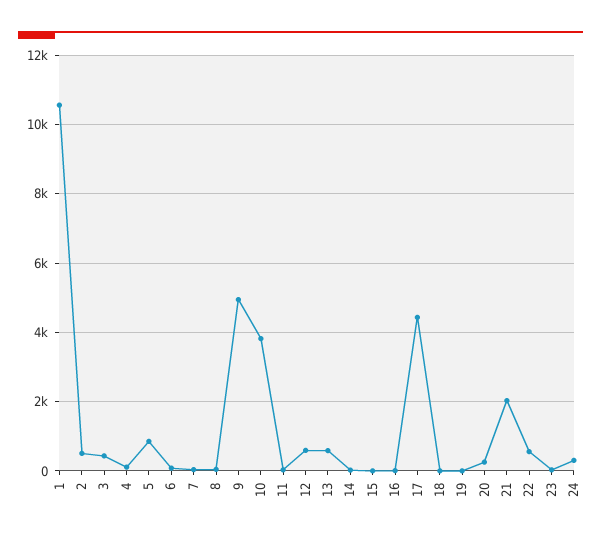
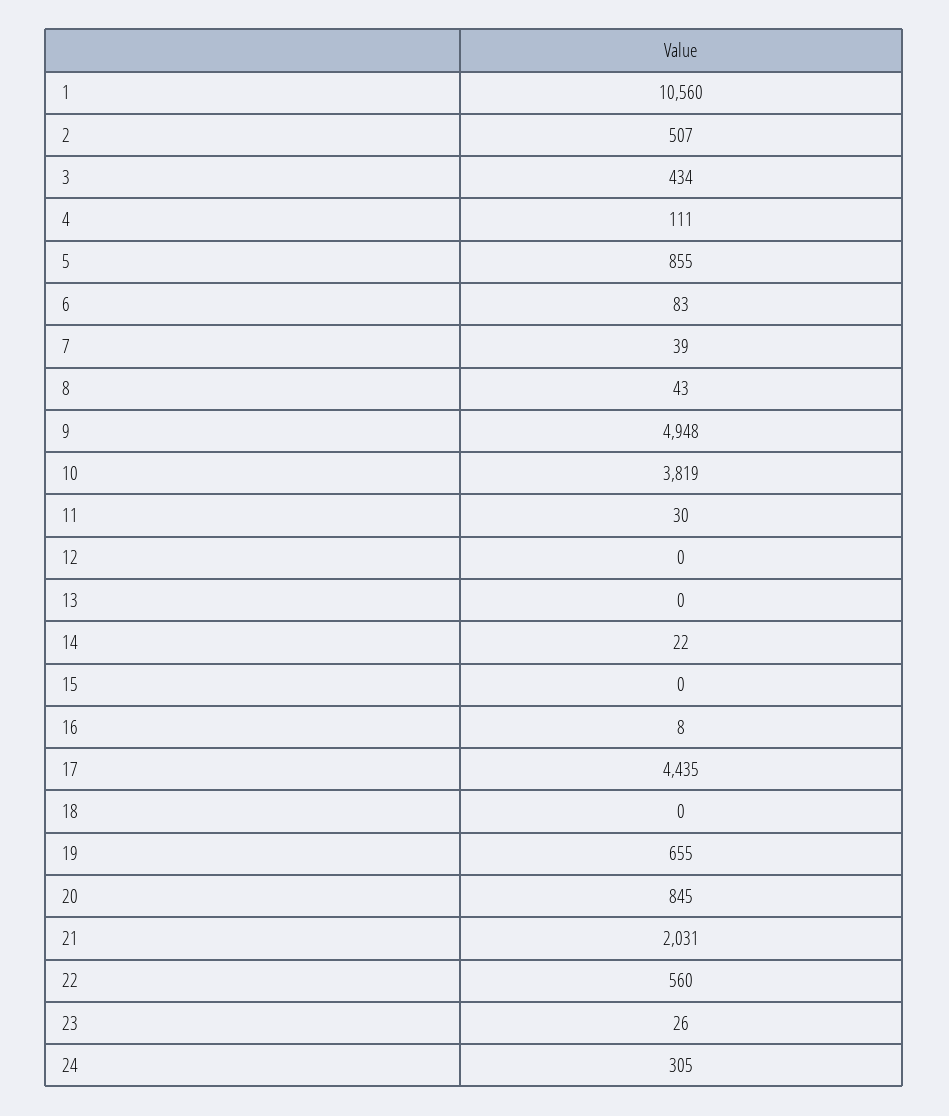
12: 600 -> 0
13: 600 -> 0
19: 0 -> 655
20: 200 -> 845

